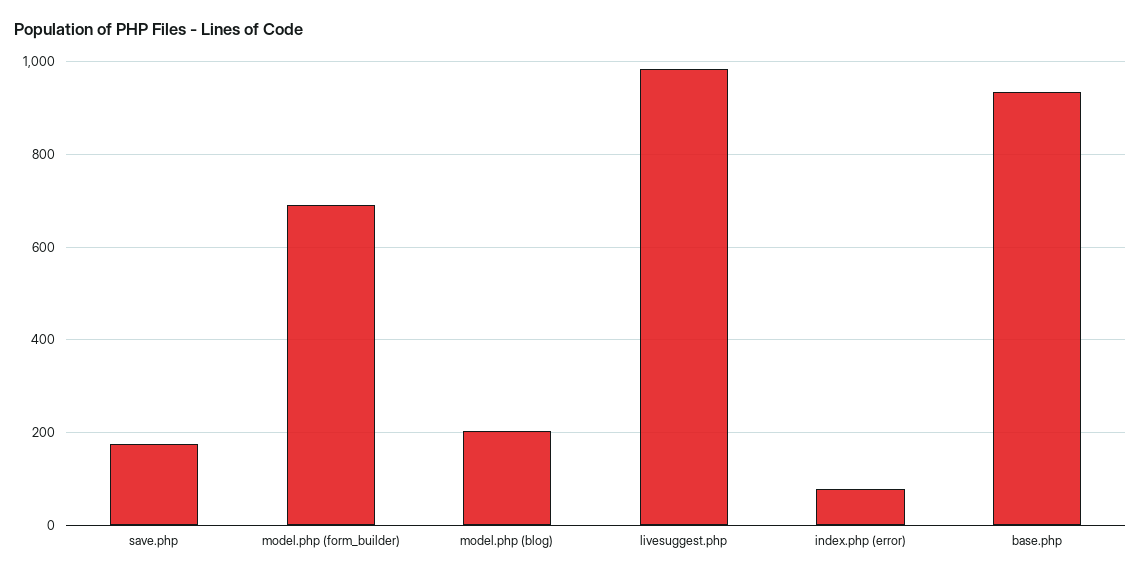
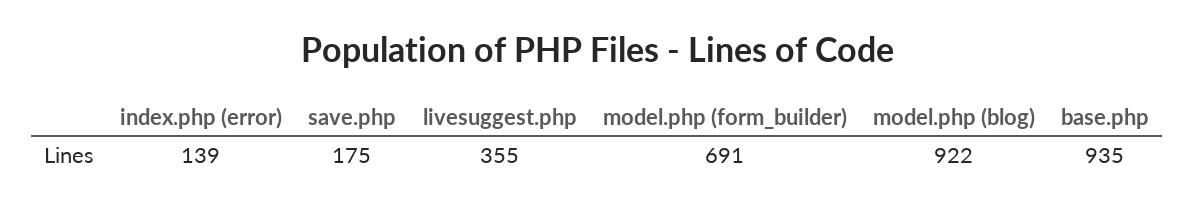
model.php (blog): 200 -> 922
livesuggest.php: 980 -> 355
index.php (error): 80 -> 139

